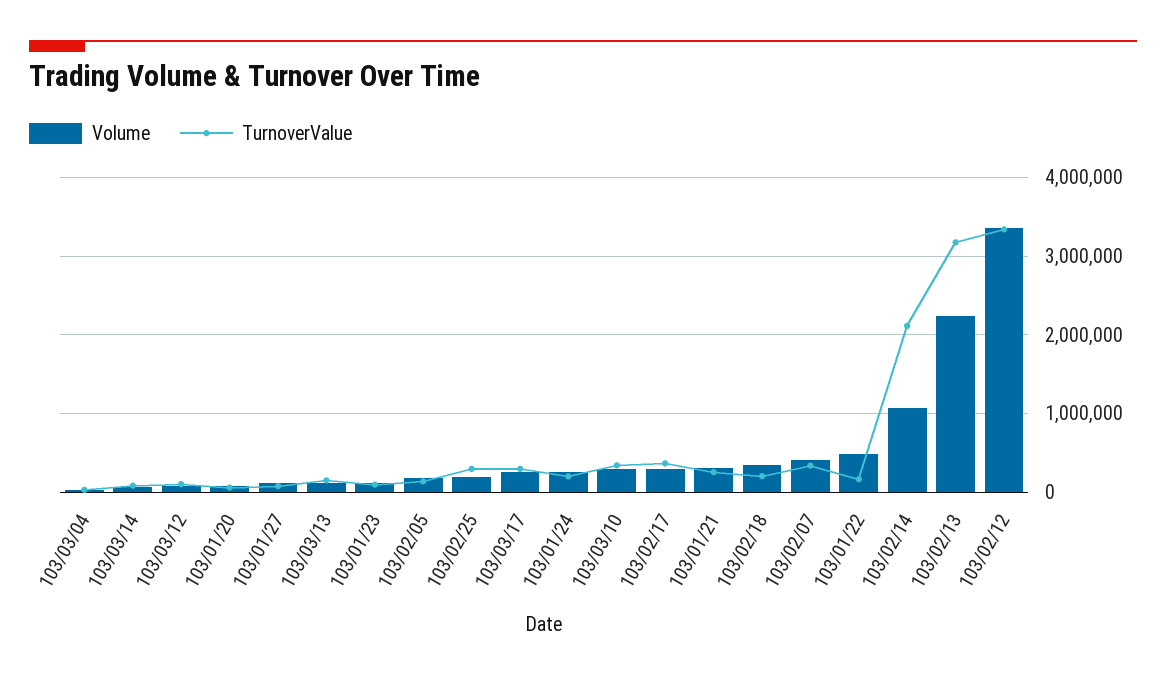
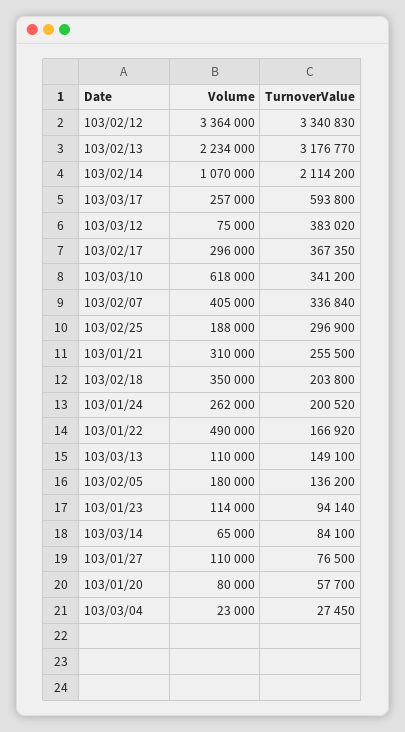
TurnoverValue, 103/03/12: 100000 -> 383020
TurnoverValue, 103/03/17: 300000 -> 593800
Volume, 103/03/10: 300000 -> 618000

